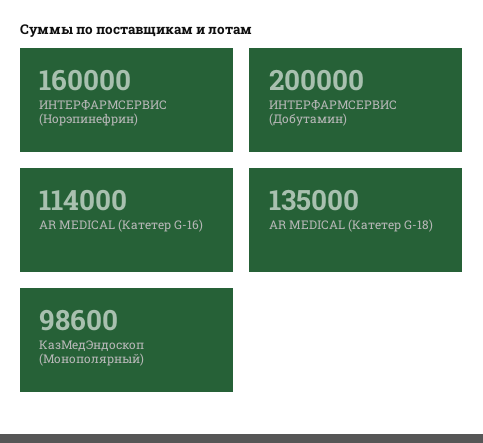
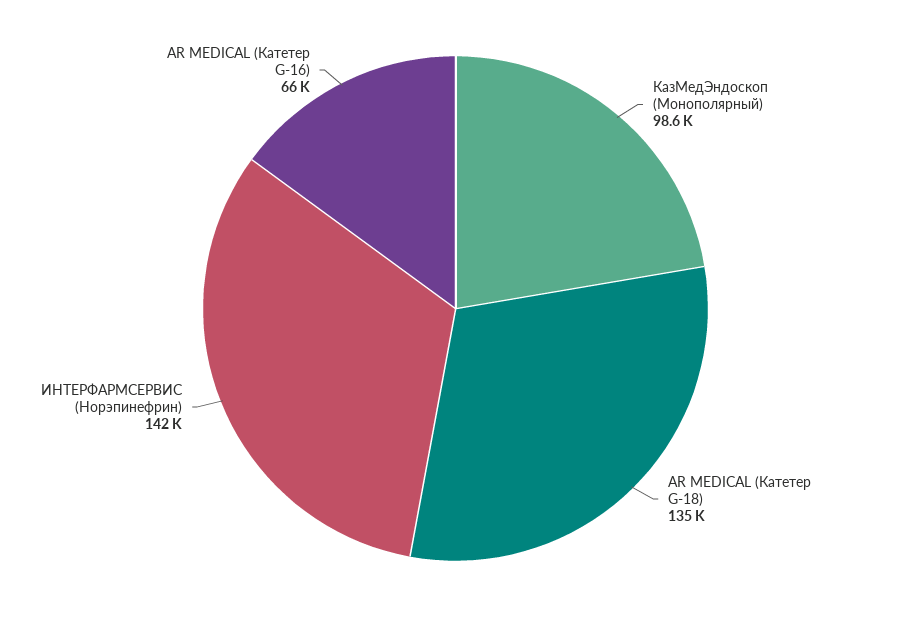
ИНТЕРФАРМСЕРВИС (Норэпинефрин): 160000 -> 142000
ИНТЕРФАРМСЕРВИС (Добутамин): 200000 -> none
AR MEDICAL (Катетер G-16): 114000 -> 66000

